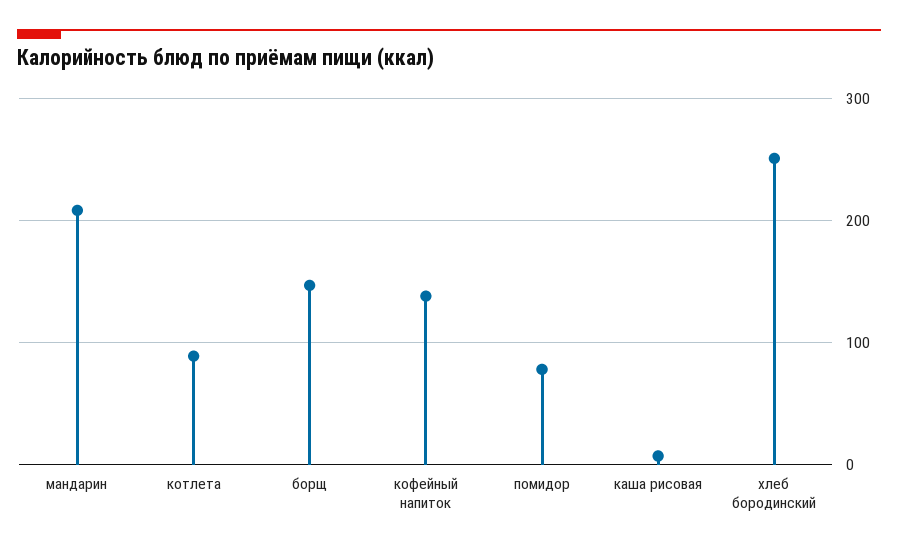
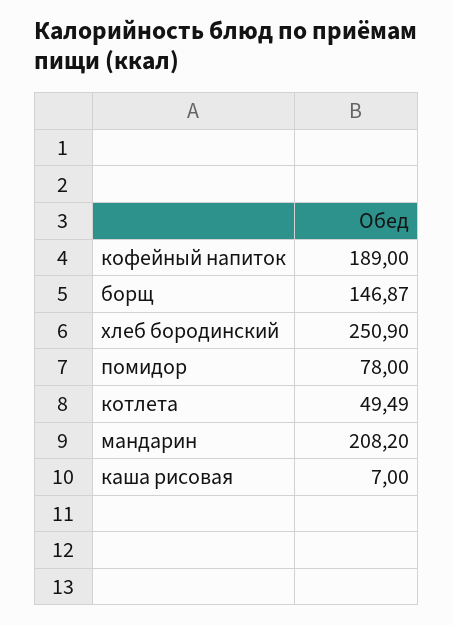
котлета: 90 -> 49.49
кофейный напиток: 140 -> 189

